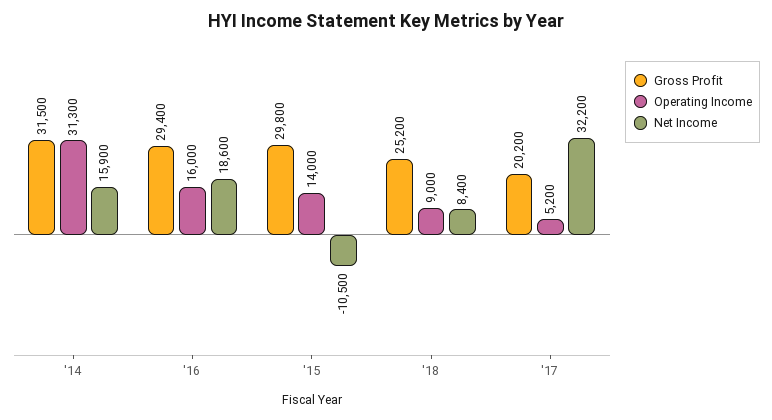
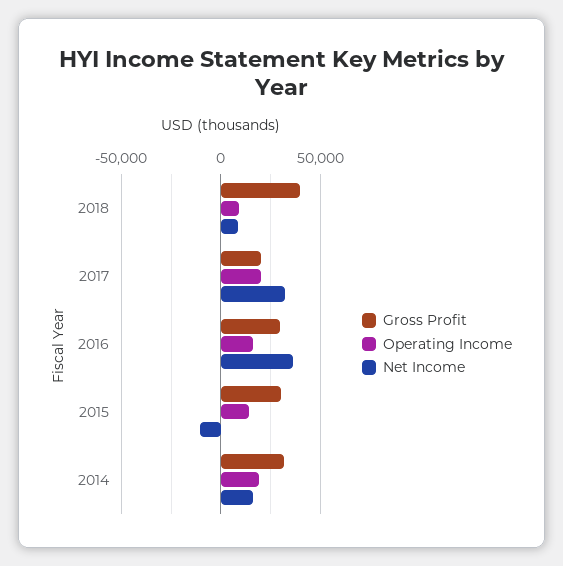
Operating Income, '14: 31300 -> 20000
Net Income, '16: 18600 -> 35000
Gross Profit, '18: 25200 -> 40000
Operating Income, '17: 5200 -> 20000

